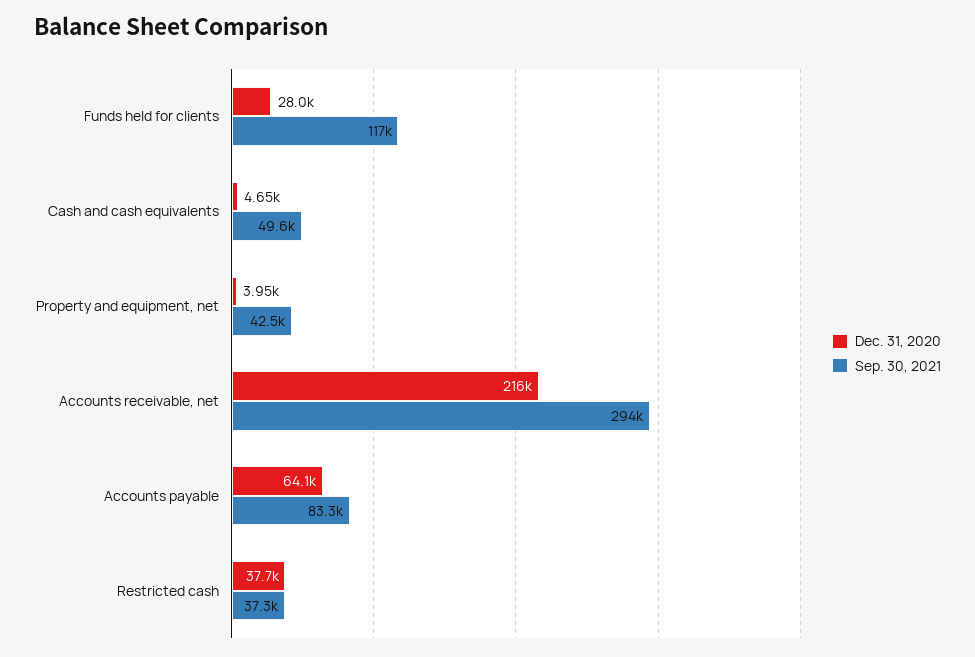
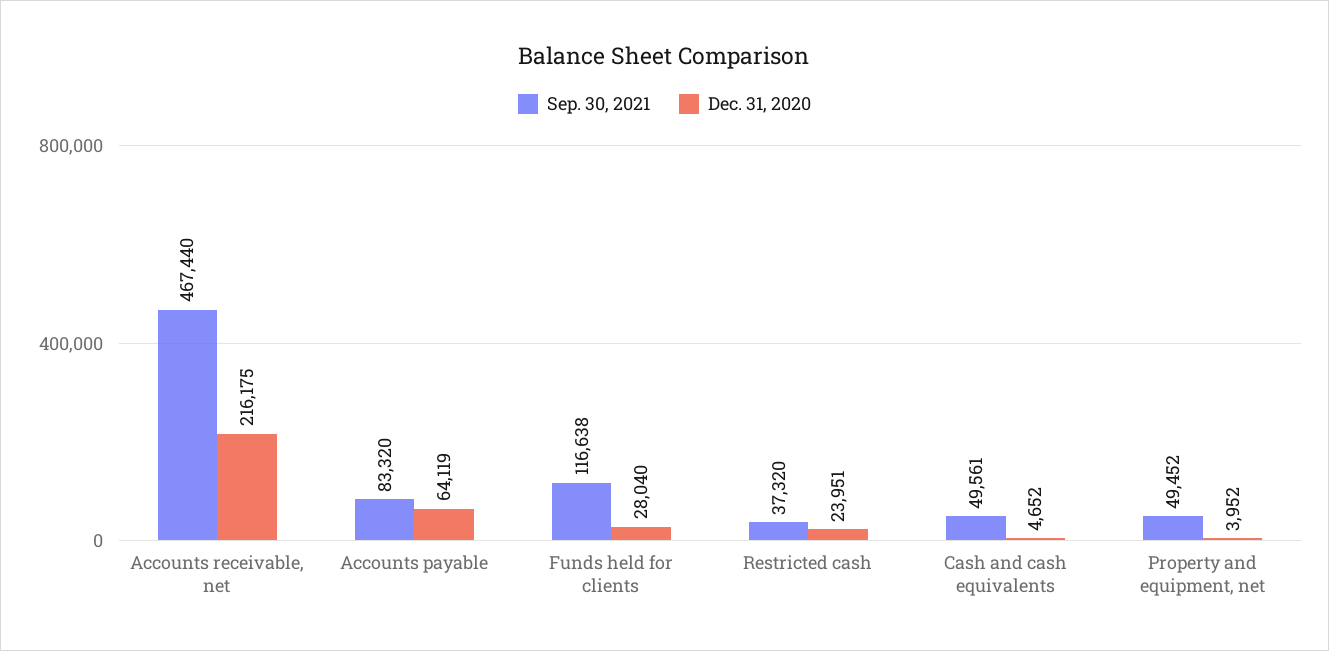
Sep. 30, 2021, Property and equipment, net: 42500 -> 49452
Sep. 30, 2021, Accounts receivable, net: 294000 -> 467440
Dec. 31, 2020, Restricted cash: 37700 -> 23951

